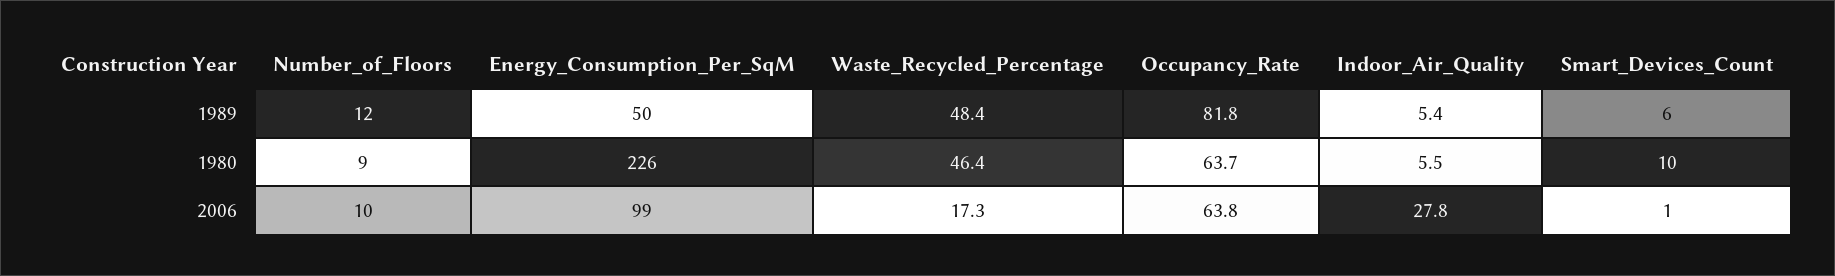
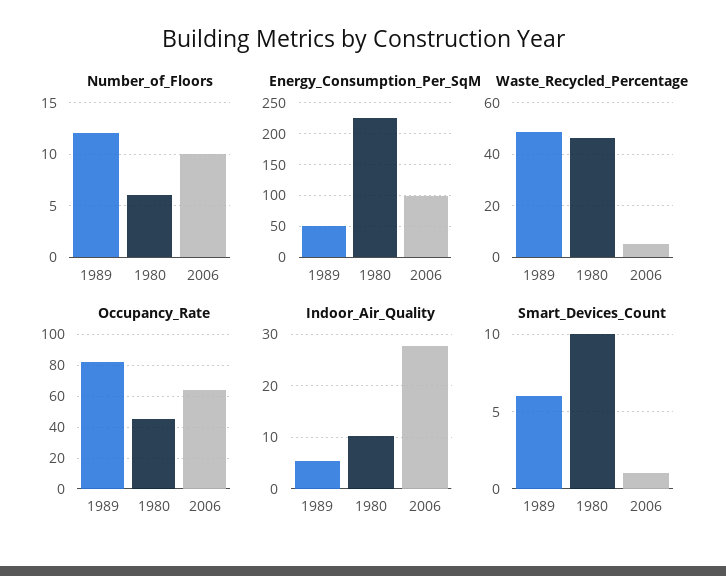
Number_of_Floors, 1980: 9 -> 6
Occupancy_Rate, 1980: 63.7 -> 45
Indoor_Air_Quality, 1980: 5.5 -> 10
Waste_Recycled_Percentage, 2006: 17.3 -> 5

